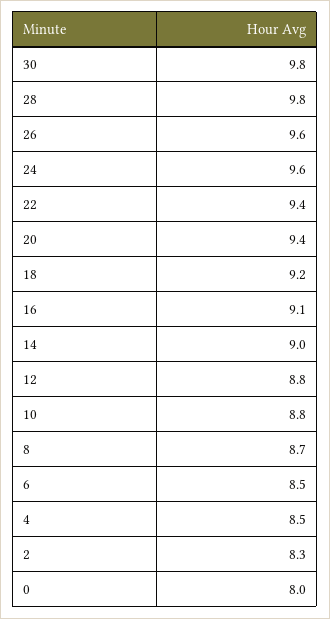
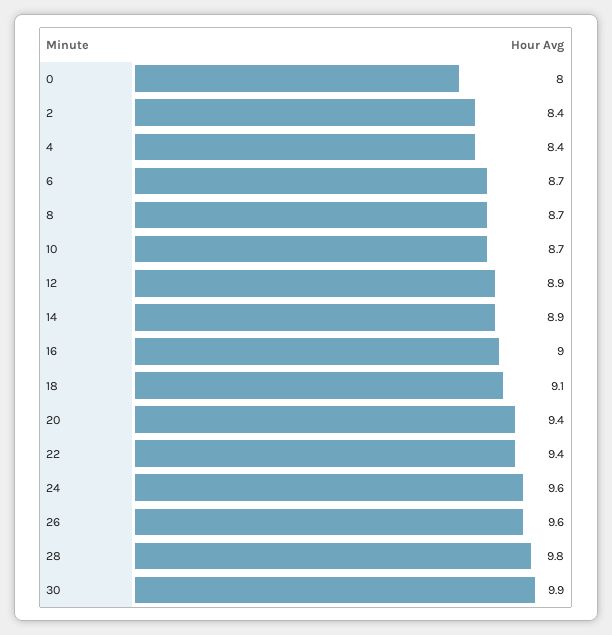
30: 9.8 -> 9.9
18: 9.2 -> 9.1
16: 9.1 -> 9
14: 9 -> 8.9
12: 8.8 -> 8.9
10: 8.8 -> 8.7
6: 8.5 -> 8.7
4: 8.5 -> 8.4
2: 8.3 -> 8.4

